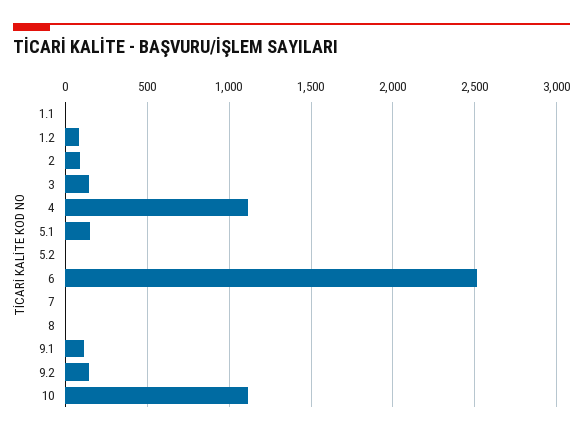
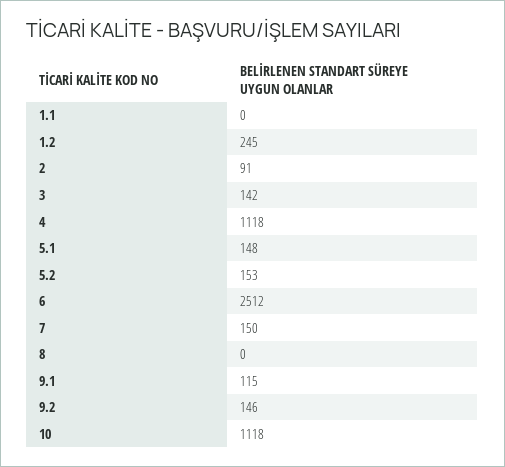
1.2: 100 -> 245
5.2: 0 -> 153
7: 0 -> 150

